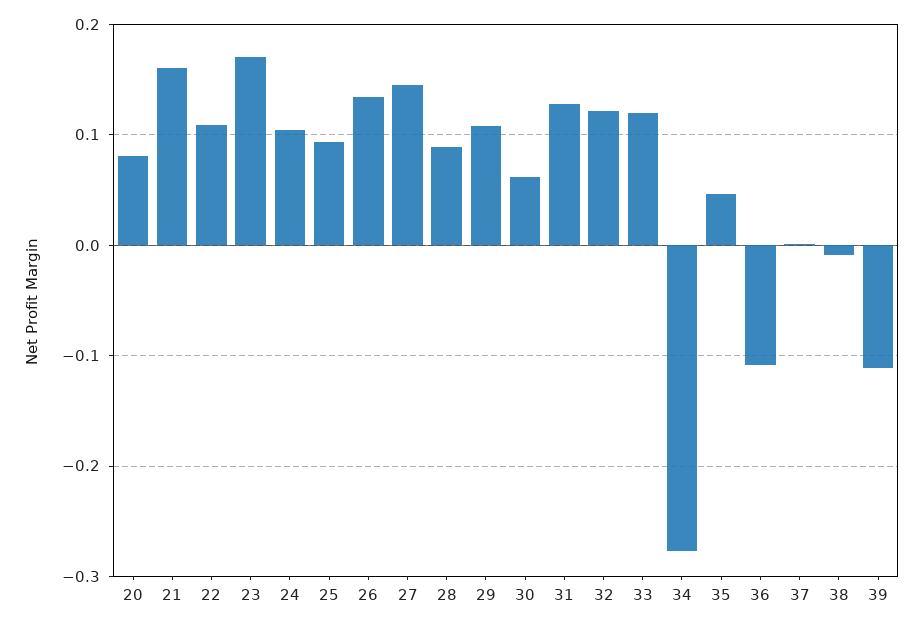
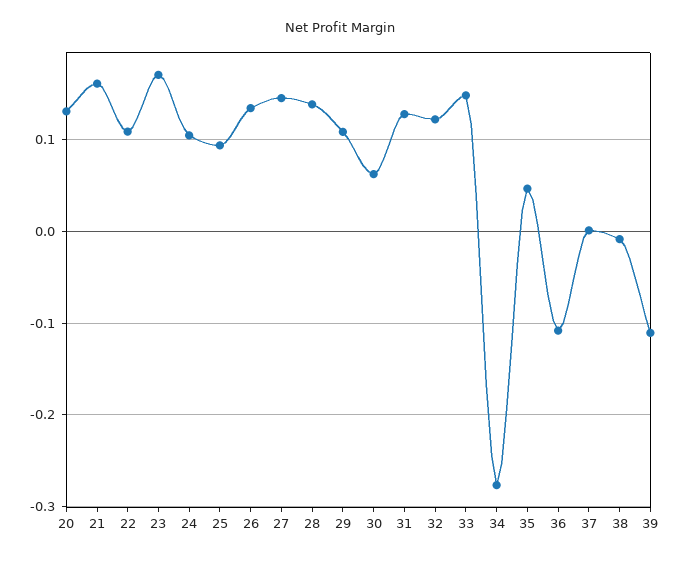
20: 0.08 -> 0.13
28: 0.09 -> 0.14
33: 0.12 -> 0.15

